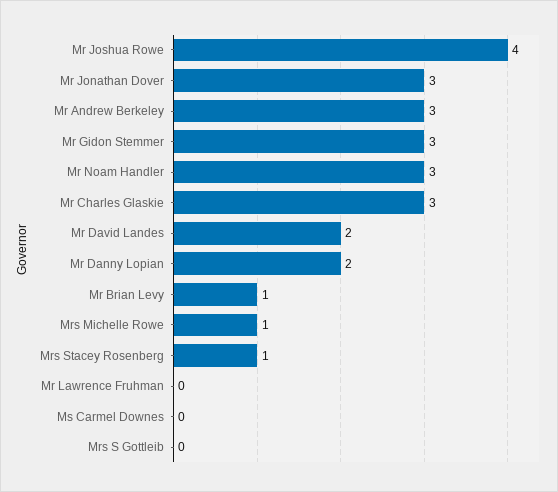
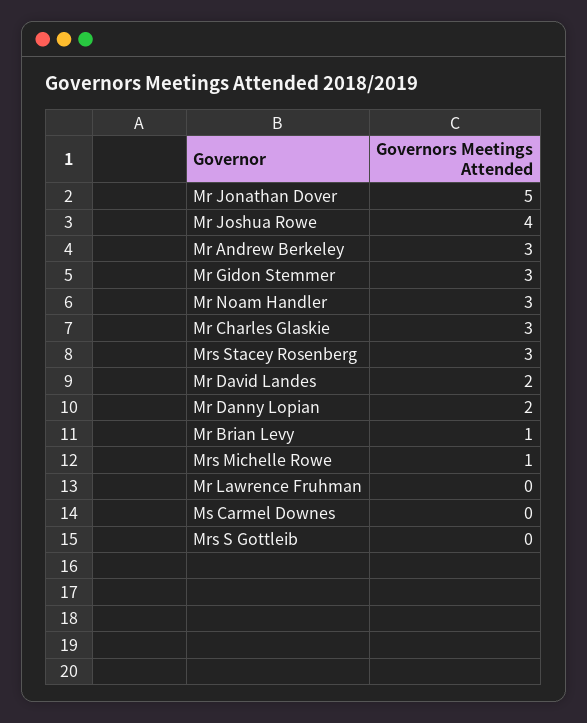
Mr Jonathan Dover: 3 -> 5
Mrs Stacey Rosenberg: 1 -> 3

